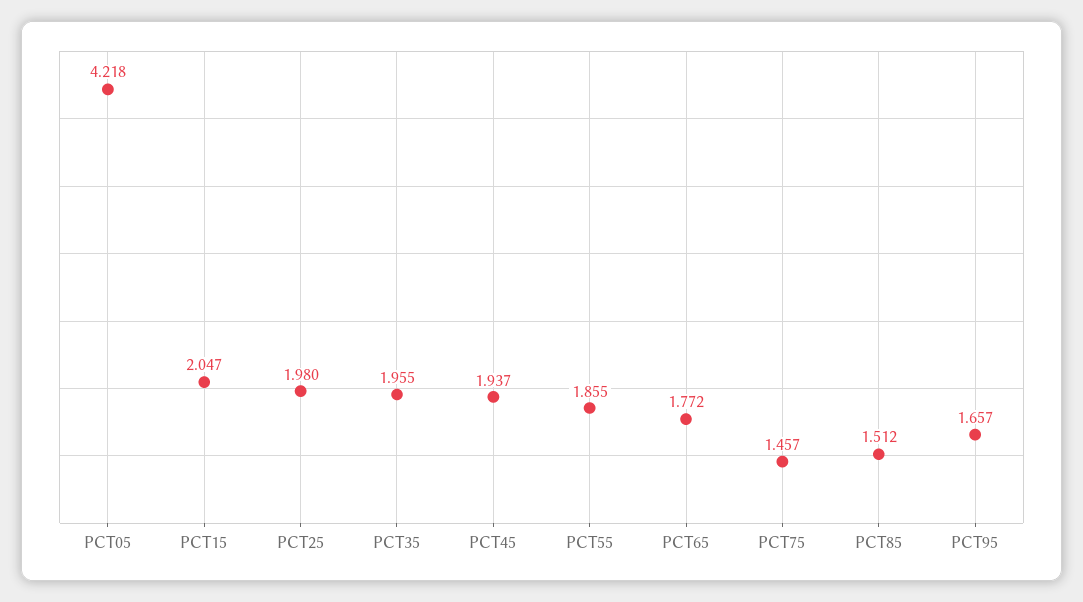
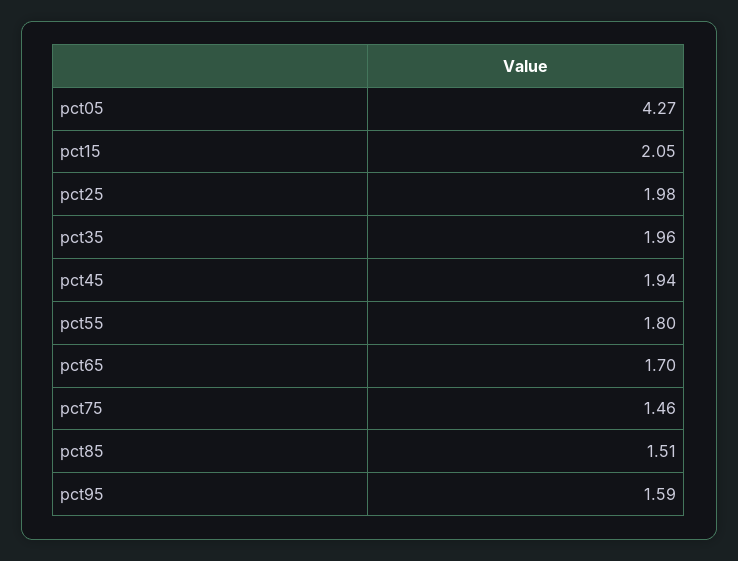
PCT05: 4.218 -> 4.27
PCT55: 1.855 -> 1.8
PCT65: 1.772 -> 1.7
PCT95: 1.657 -> 1.59

